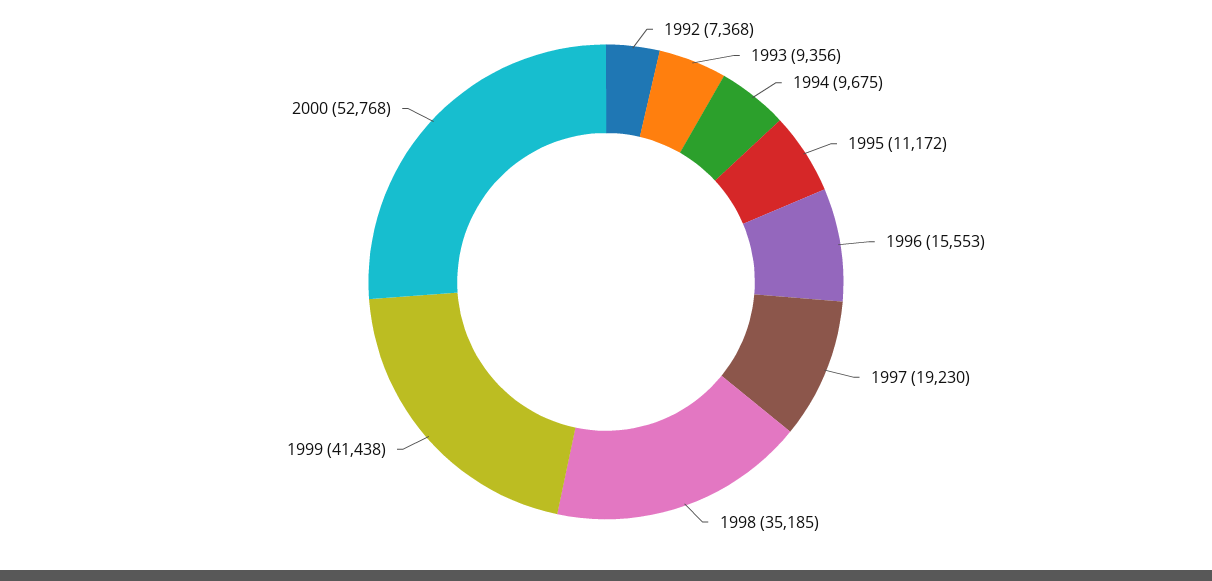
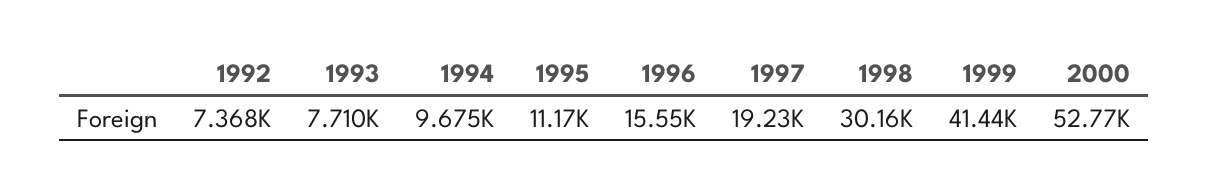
1993: 9356 -> 7710
1998: 35185 -> 30160

